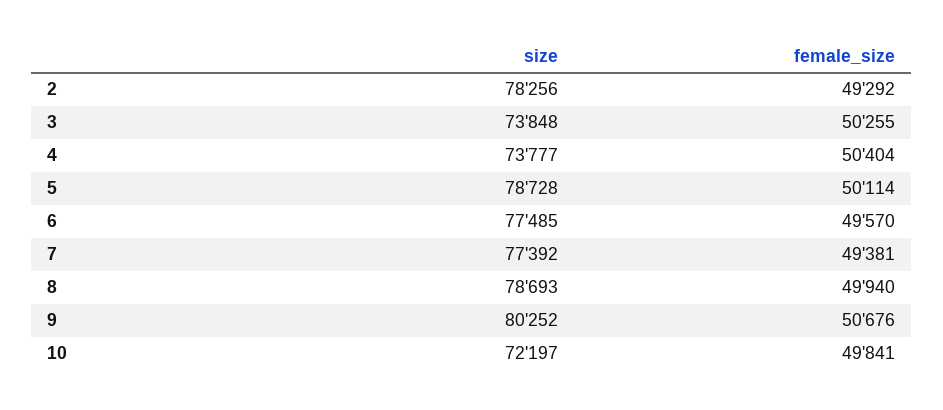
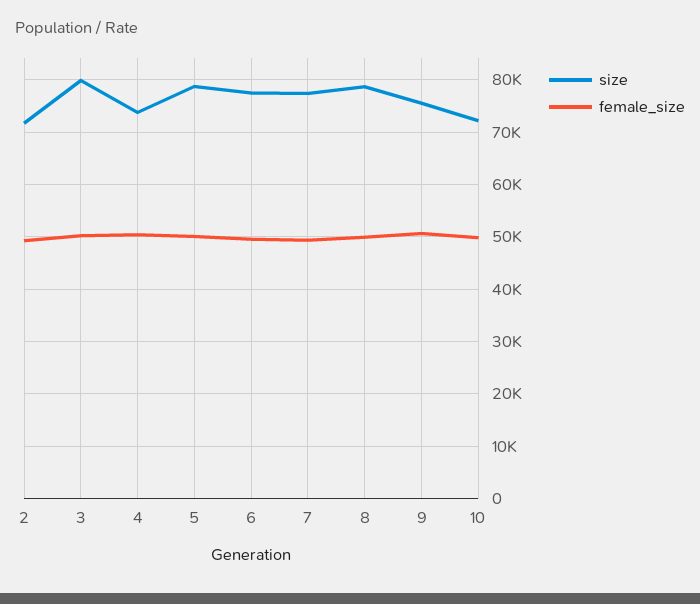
size, 2: 78256 -> 72000
size, 3: 73848 -> 80000
size, 9: 80252 -> 76000

